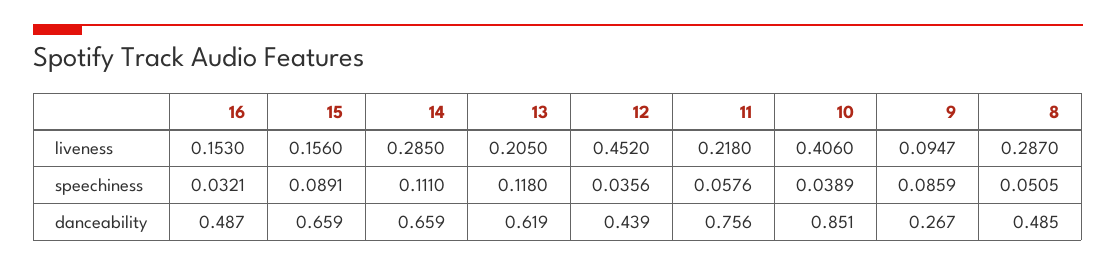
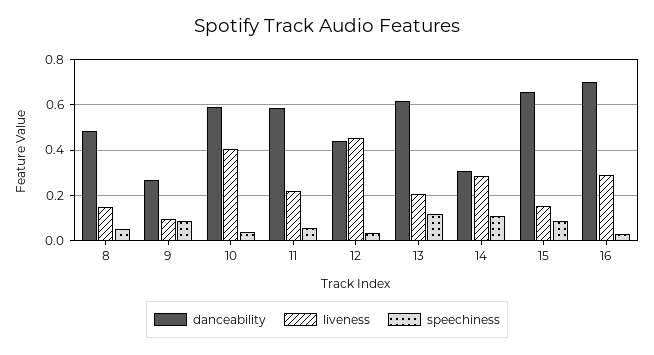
liveness, 16: 0.153 -> 0.3
liveness, 8: 0.287 -> 0.15
danceability, 16: 0.487 -> 0.7
danceability, 14: 0.659 -> 0.3
danceability, 11: 0.756 -> 0.6
danceability, 10: 0.851 -> 0.6

